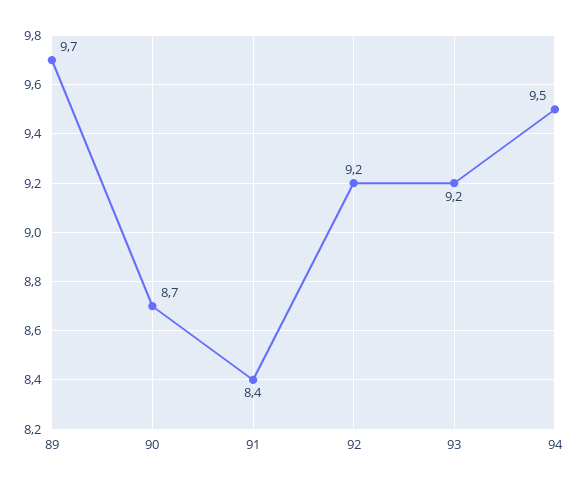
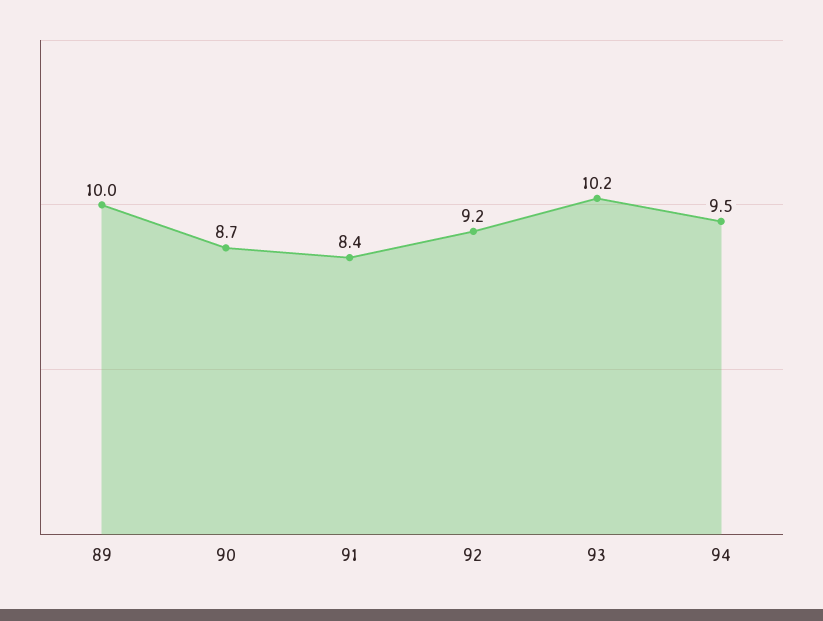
89: 9.7 -> 10
93: 9.2 -> 10.2

